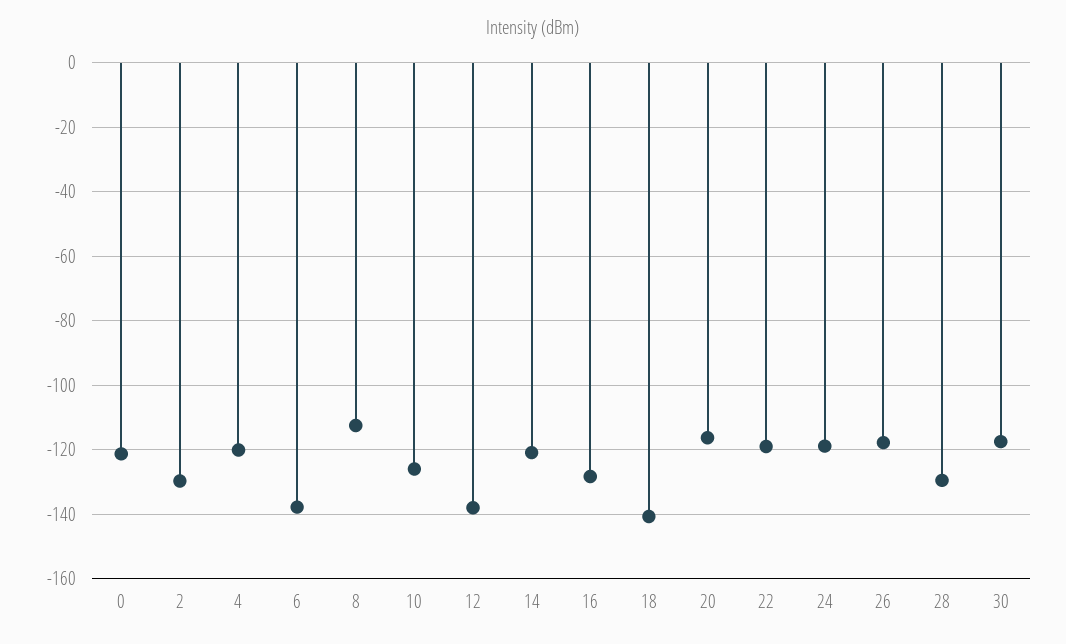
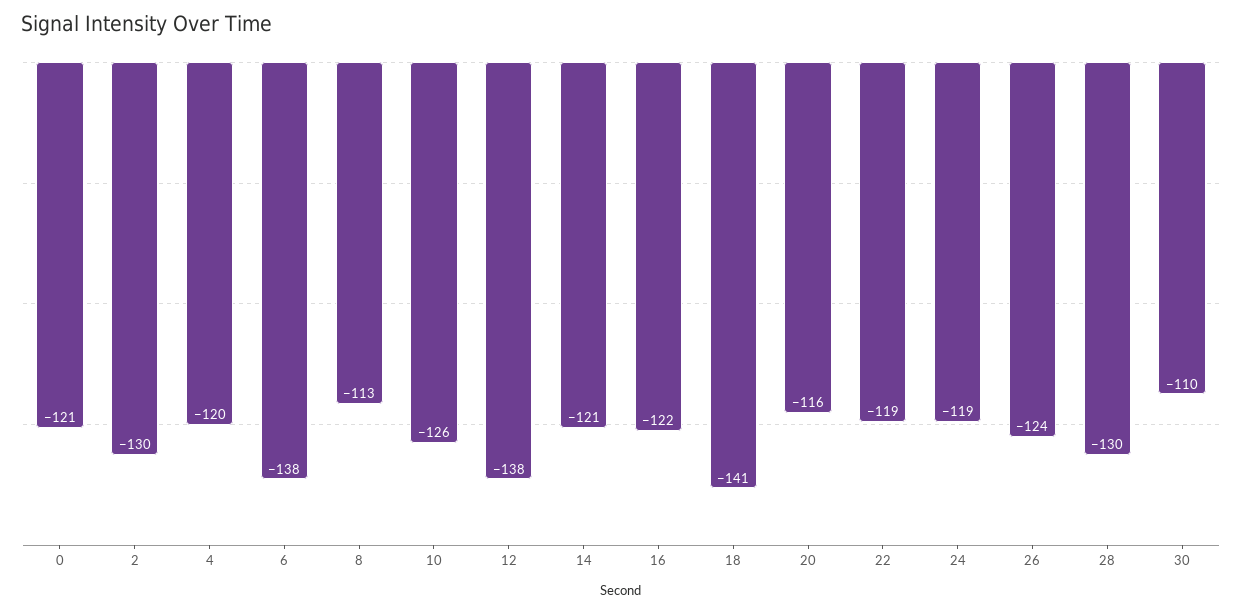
16: -128 -> -122
26: -118 -> -124
30: -118 -> -110

